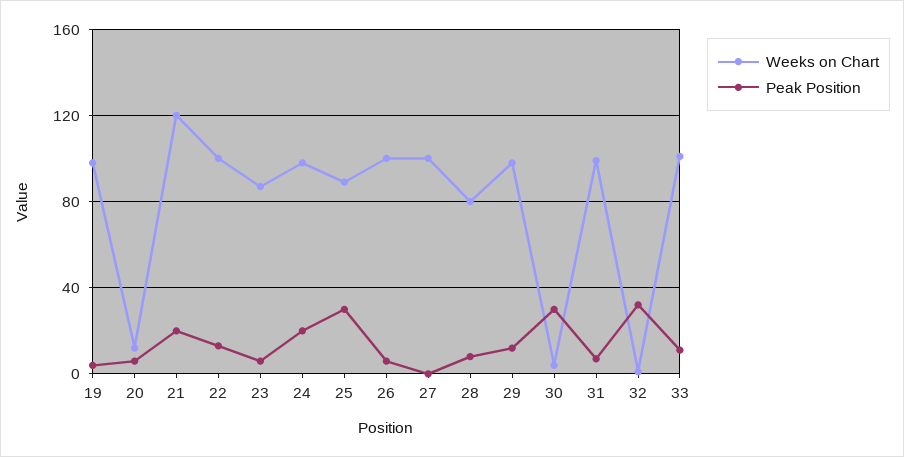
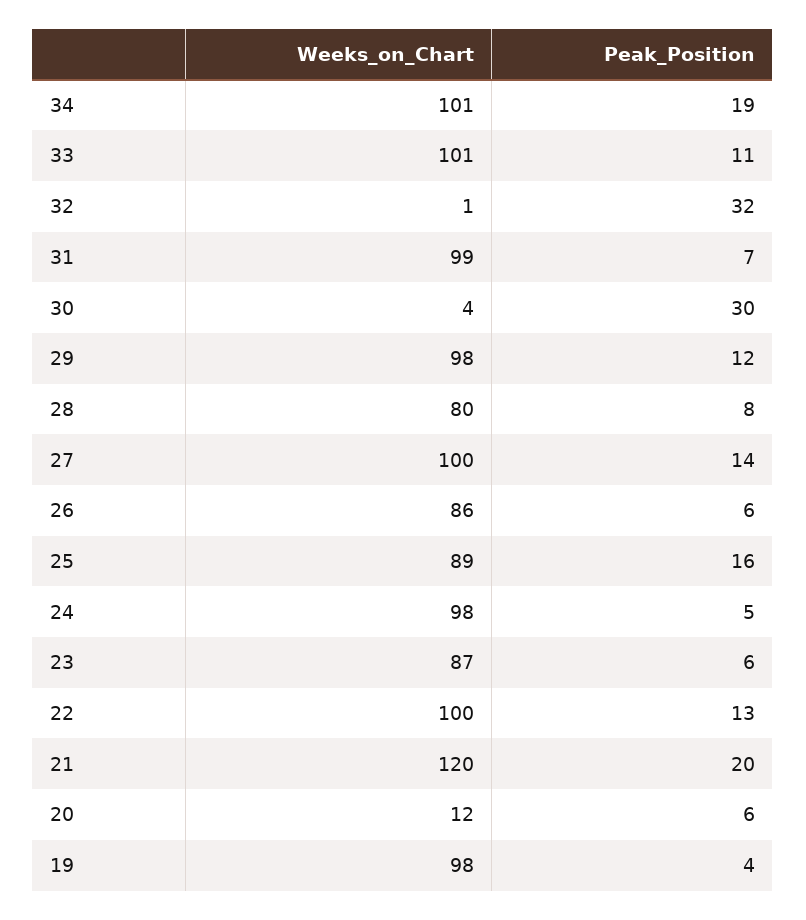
Peak Position, 24: 20 -> 5
Peak Position, 25: 30 -> 16
Weeks on Chart, 26: 100 -> 86
Peak Position, 27: 0 -> 14
Weeks on Chart, 34: none -> 101
Peak Position, 34: none -> 19

